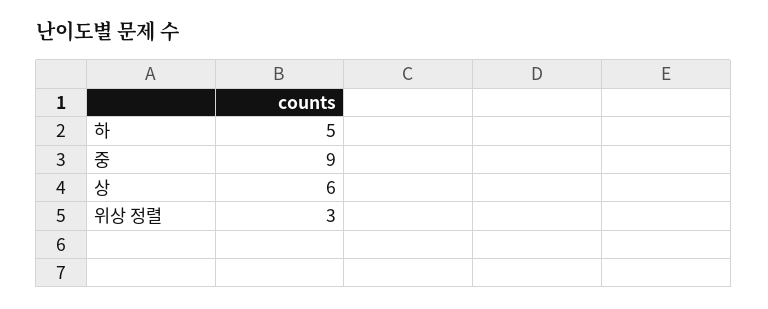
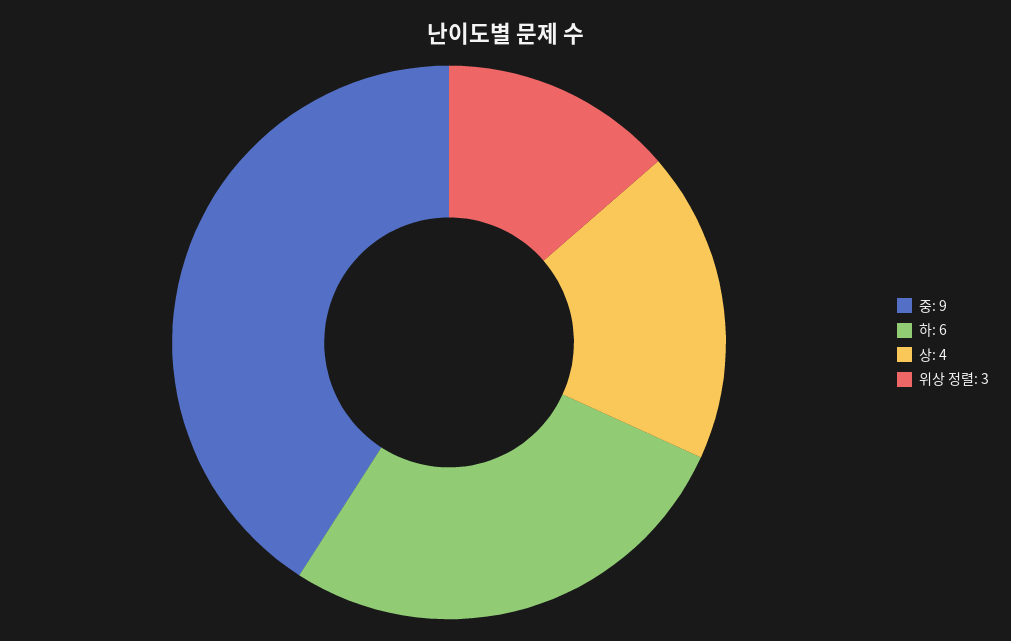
하: 5 -> 6
상: 6 -> 4

